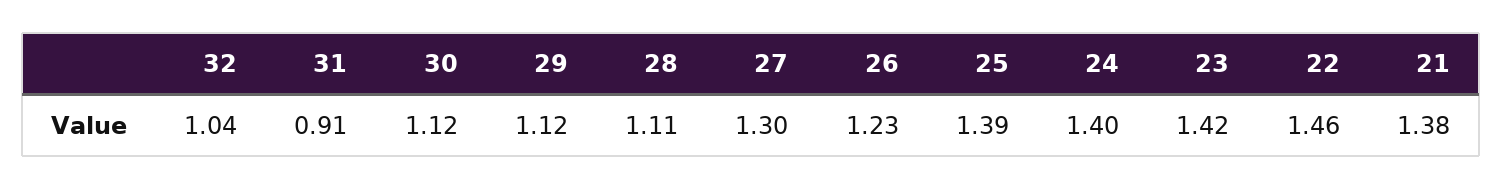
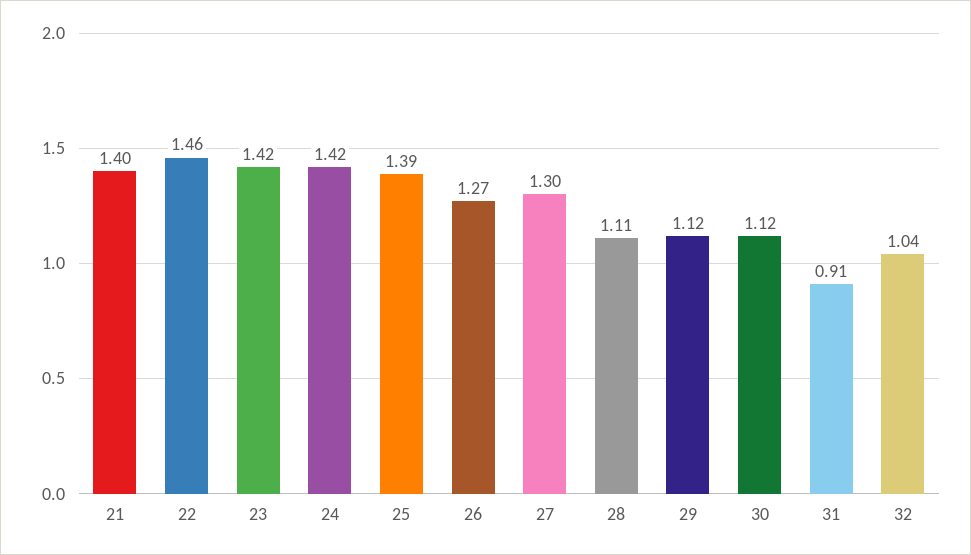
26: 1.23 -> 1.27
24: 1.4 -> 1.42
21: 1.38 -> 1.4

